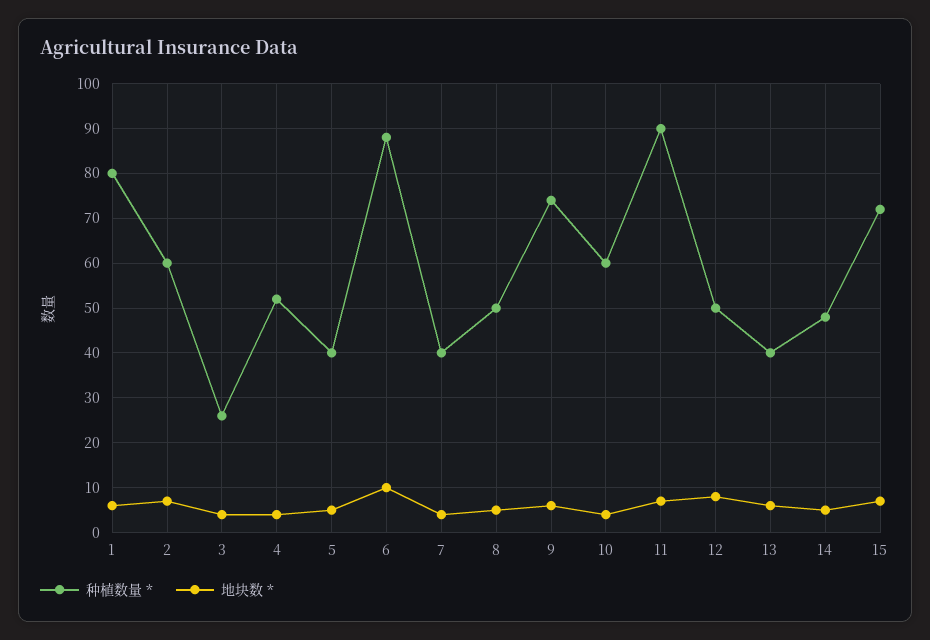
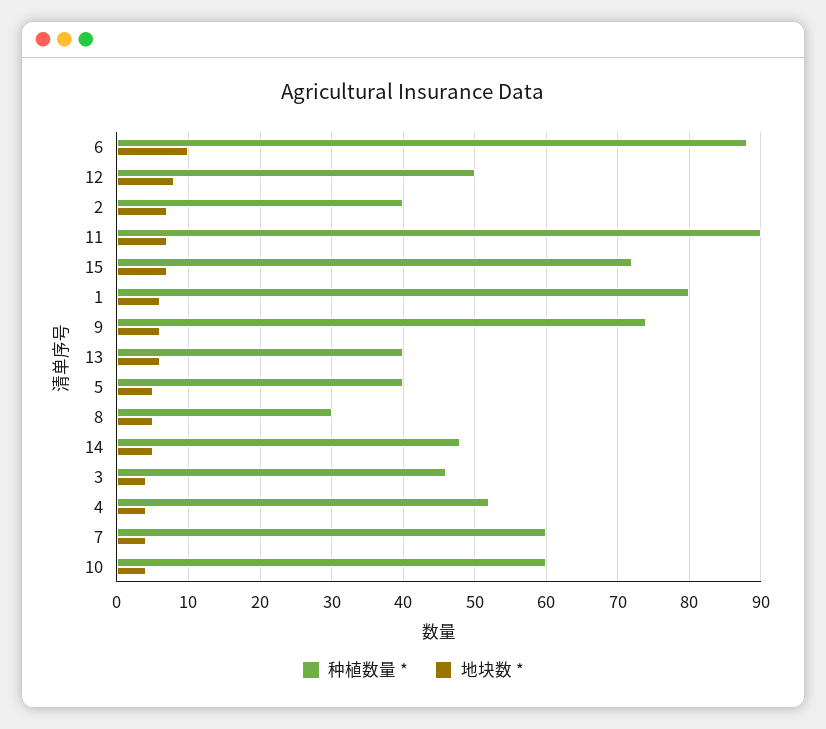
种植数量 *, 2: 60 -> 40
种植数量 *, 3: 25 -> 46
种植数量 *, 7: 40 -> 60
种植数量 *, 8: 50 -> 30

